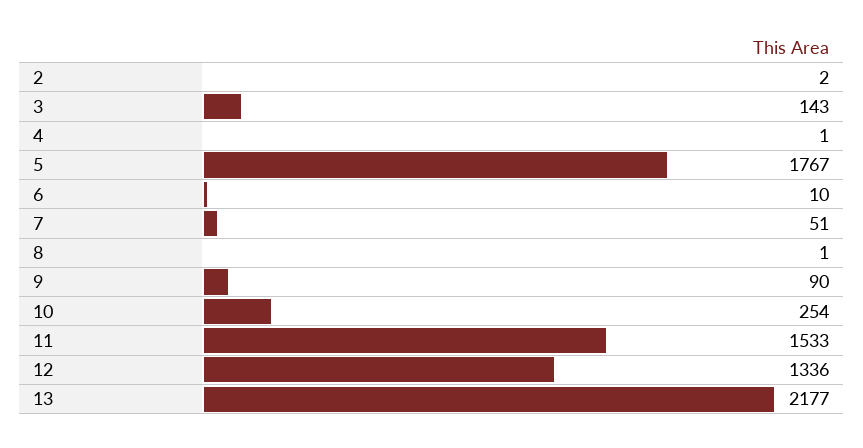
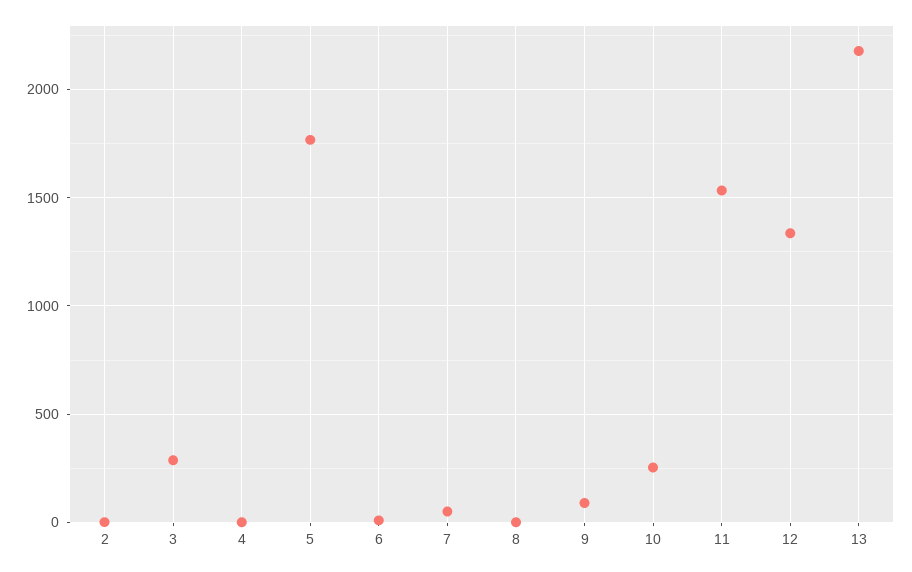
3: 143 -> 300

